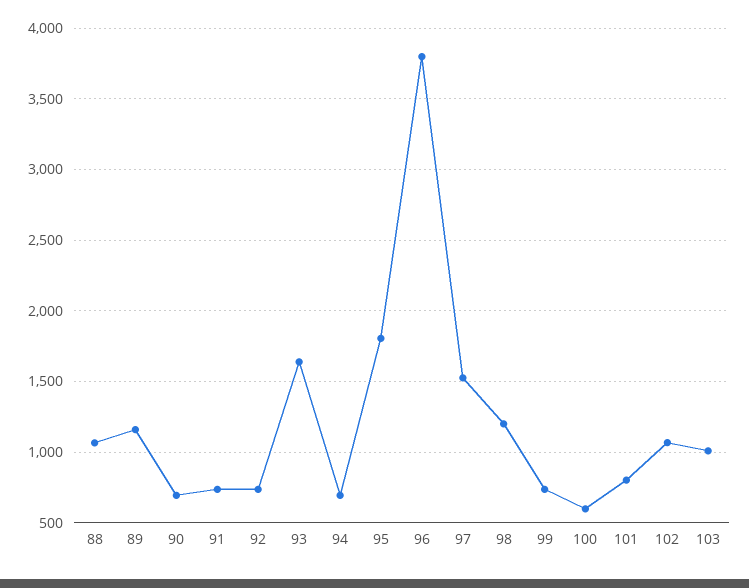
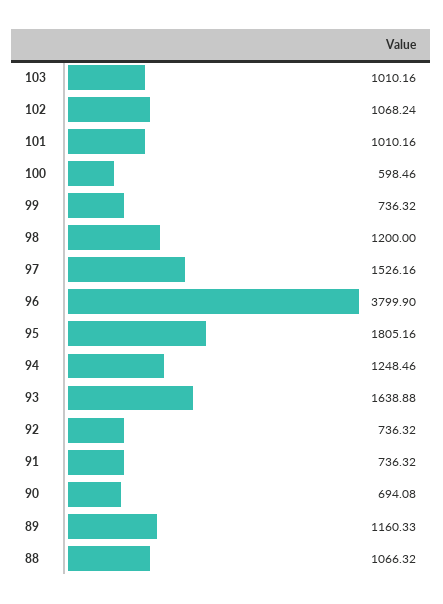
94: 700 -> 1248.46
101: 800 -> 1010.16

